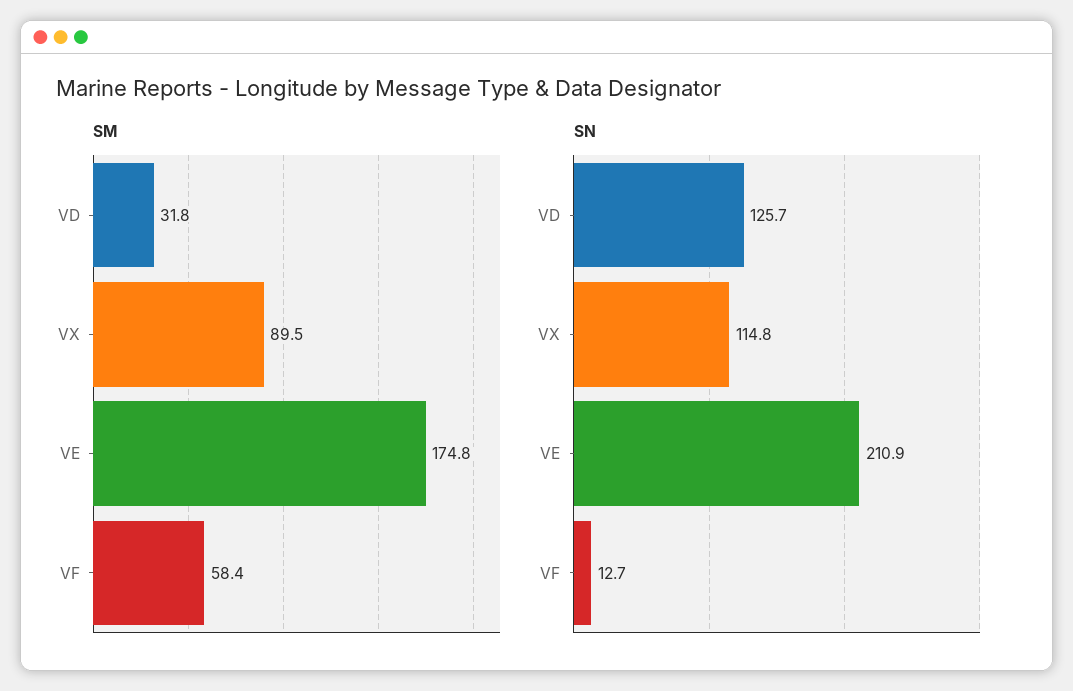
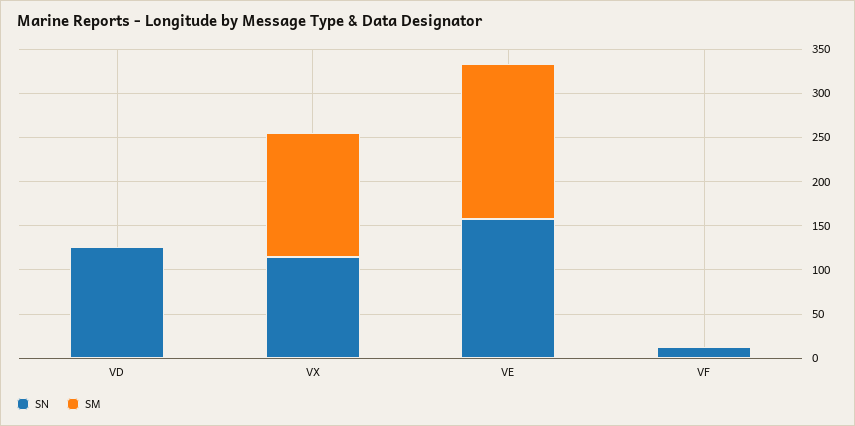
SM, VD: 31.8 -> 0
SM, VX: 89.5 -> 140
SM, VF: 58.4 -> 0
SN, VE: 210.9 -> 160

